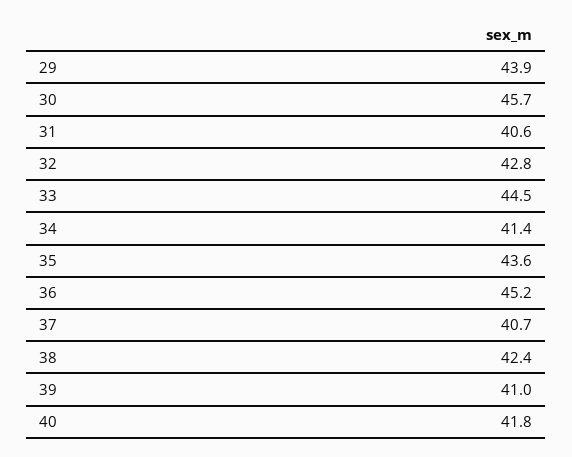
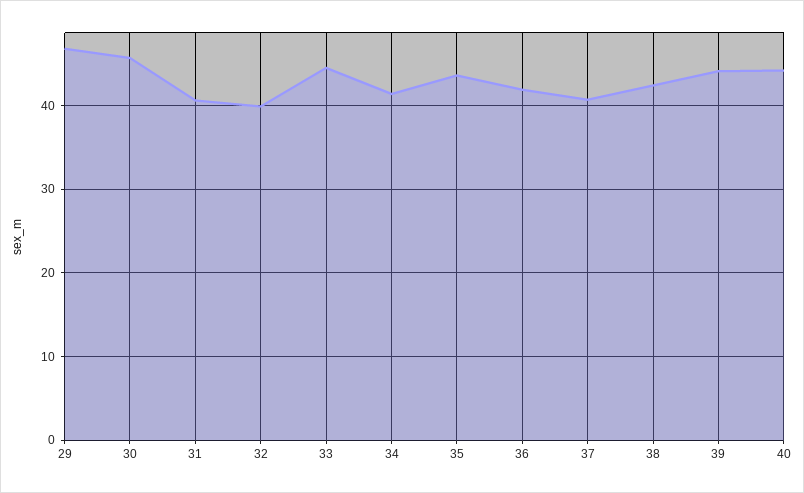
29: 43.9 -> 47
32: 42.8 -> 40
36: 45.2 -> 42
39: 41 -> 44
40: 41.8 -> 44

